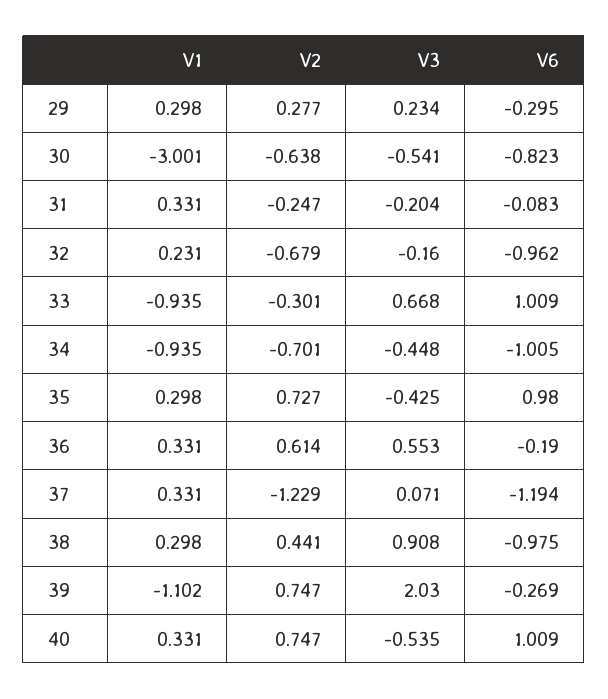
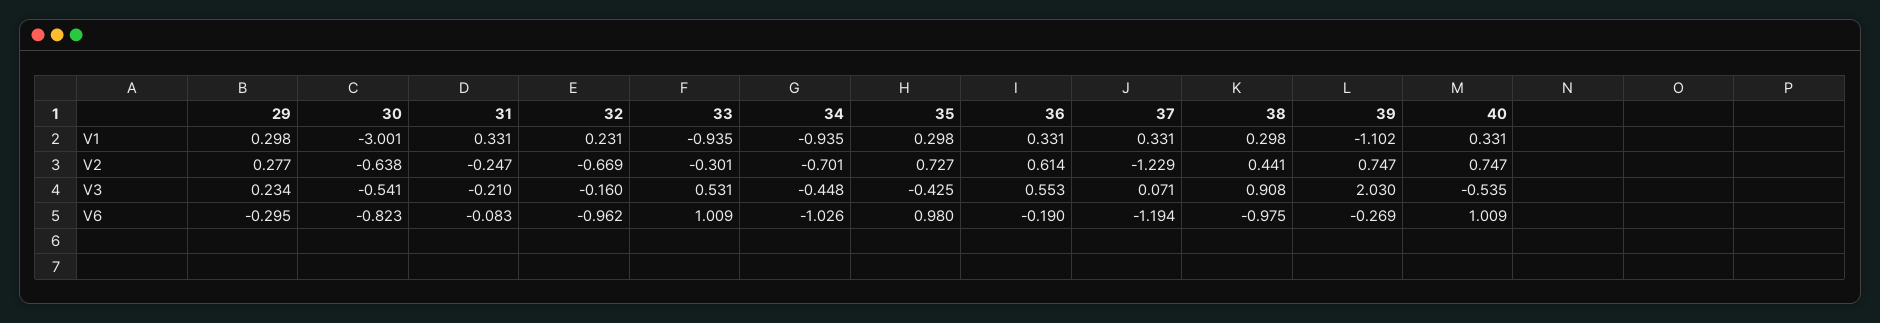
V3, 31: -0.204 -> -0.21
V2, 32: -0.679 -> -0.669
V3, 33: 0.668 -> 0.531
V6, 34: -1.005 -> -1.026

